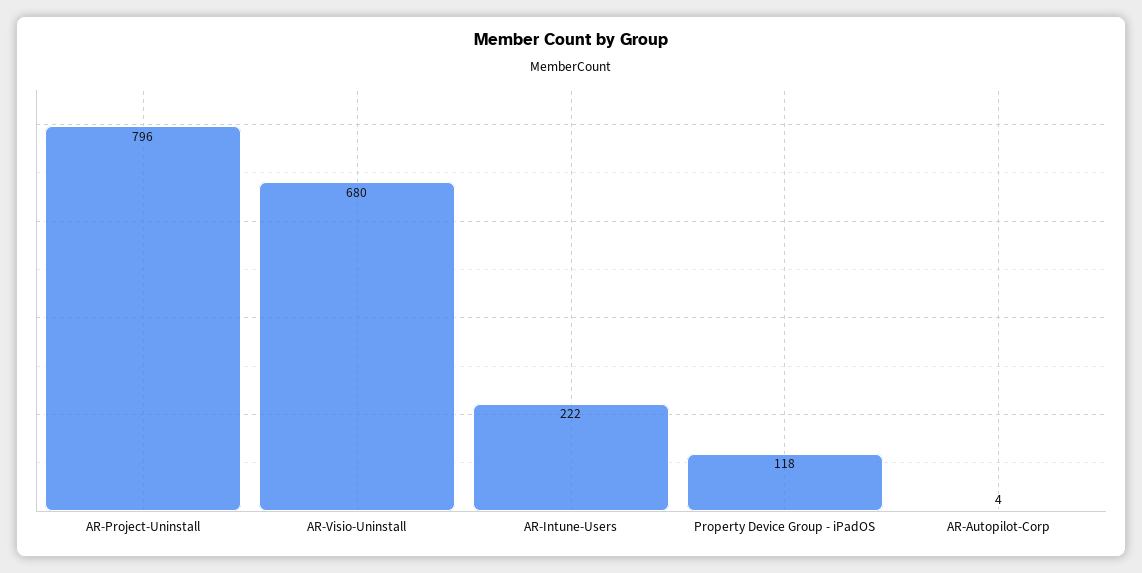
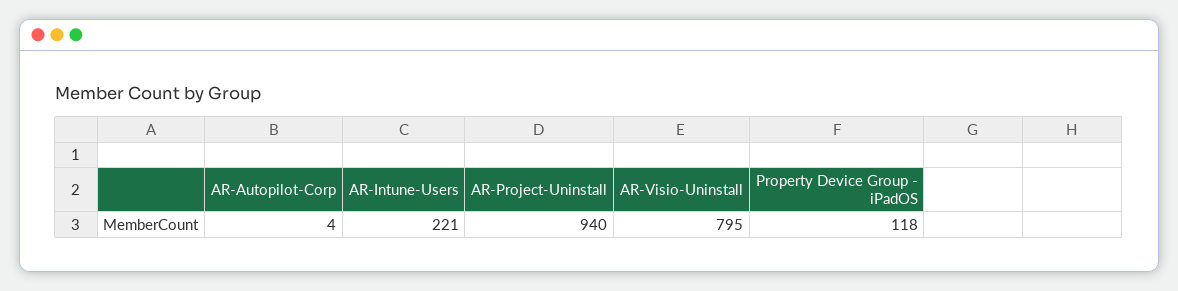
AR-Project-Uninstall: 796 -> 940
AR-Visio-Uninstall: 680 -> 795
AR-Intune-Users: 222 -> 221

